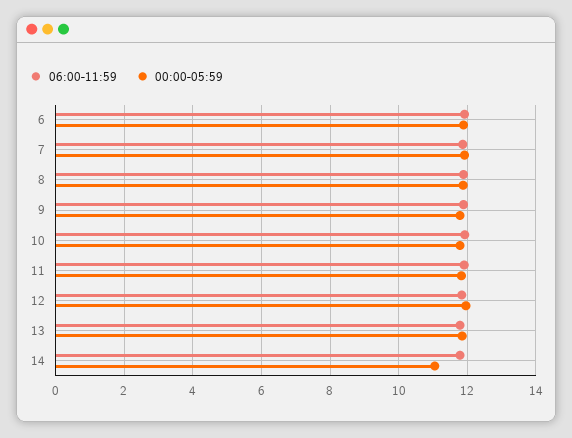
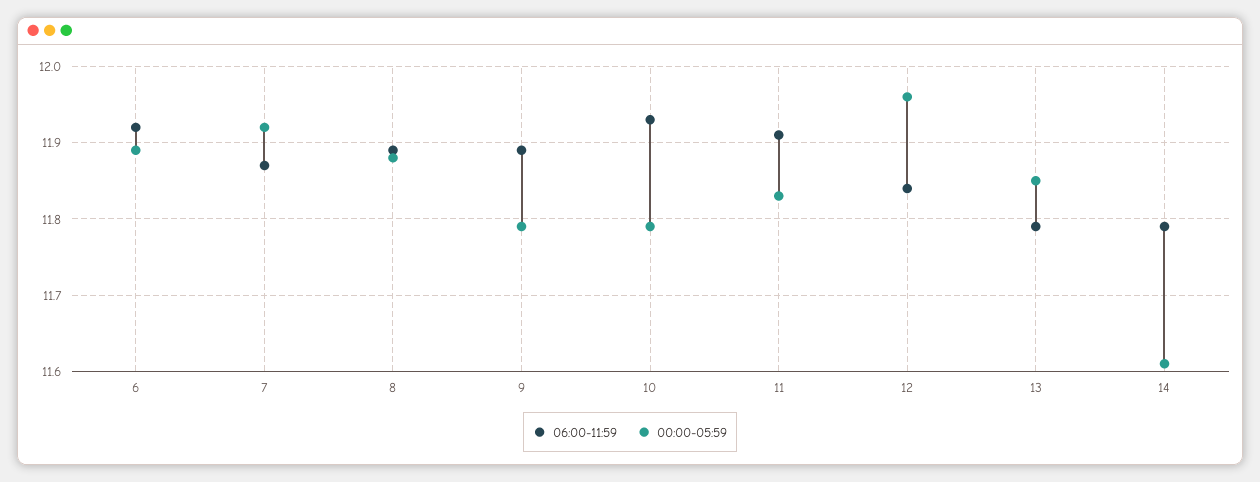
00:00-05:59, 14: 11 -> 11.61

